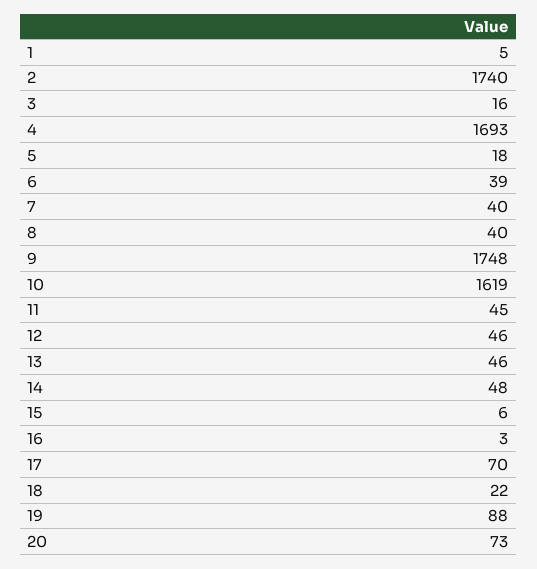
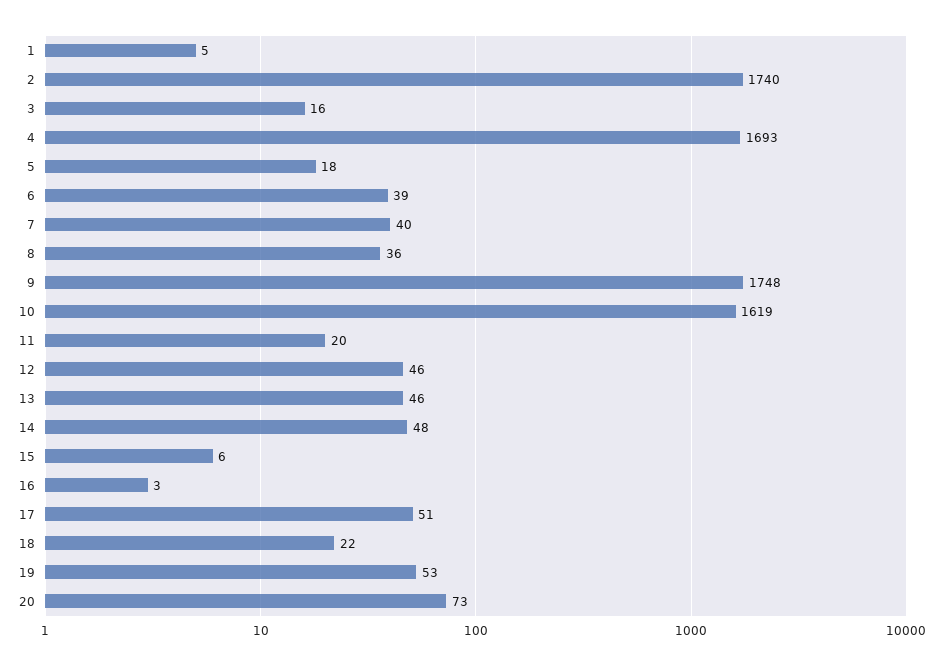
8: 40 -> 36
11: 45 -> 20
17: 70 -> 51
19: 88 -> 53

